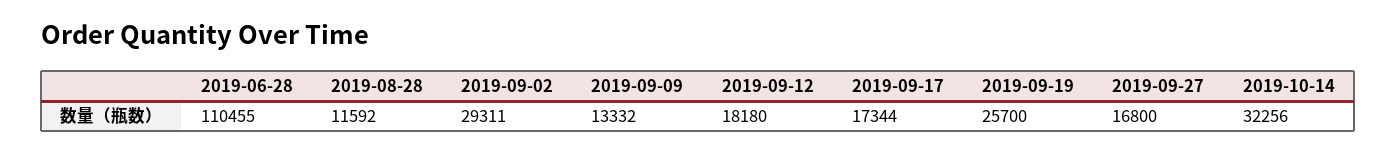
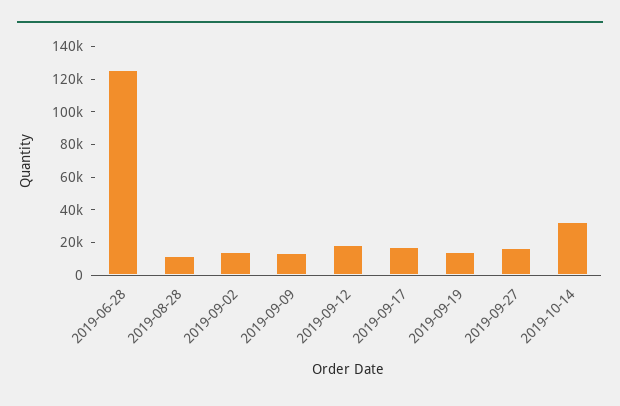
2019-06-28: 110455 -> 125000
2019-09-02: 29311 -> 15000
2019-09-19: 25700 -> 15000

